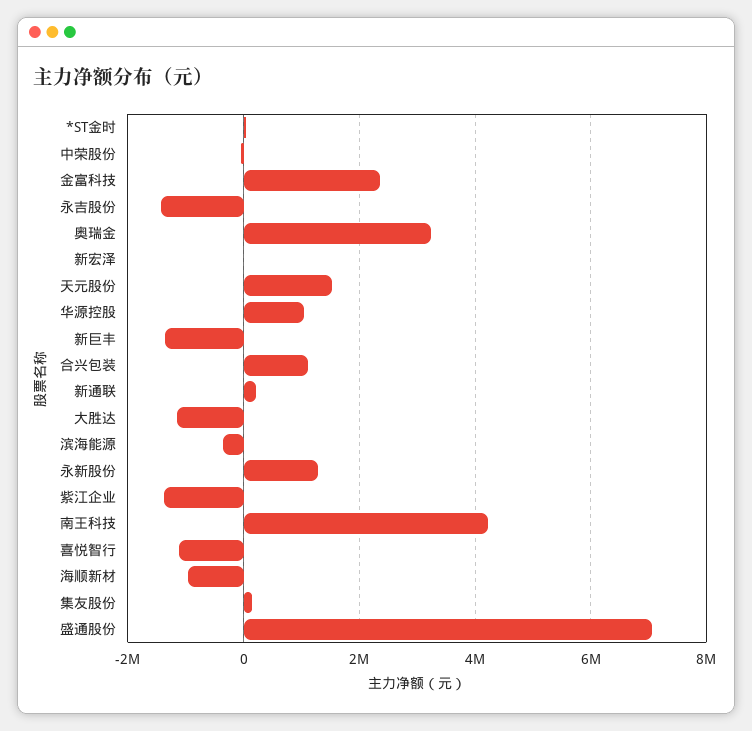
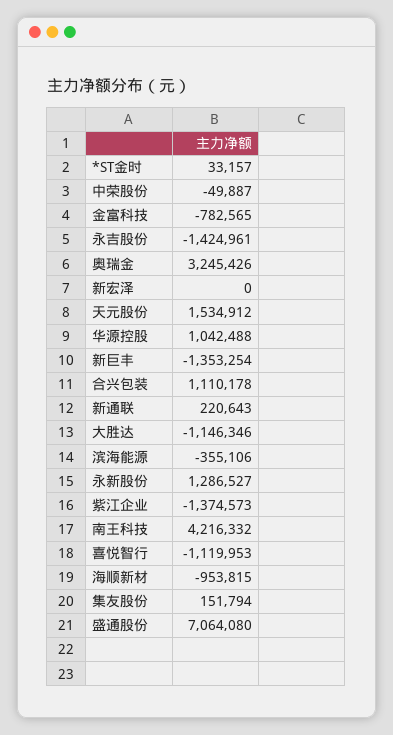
金富科技: 2400000 -> -782565

